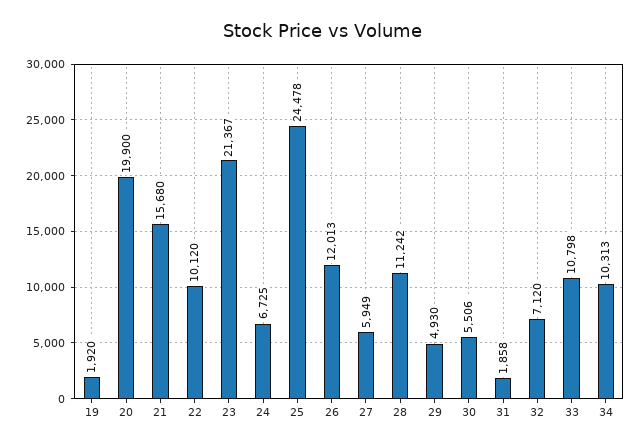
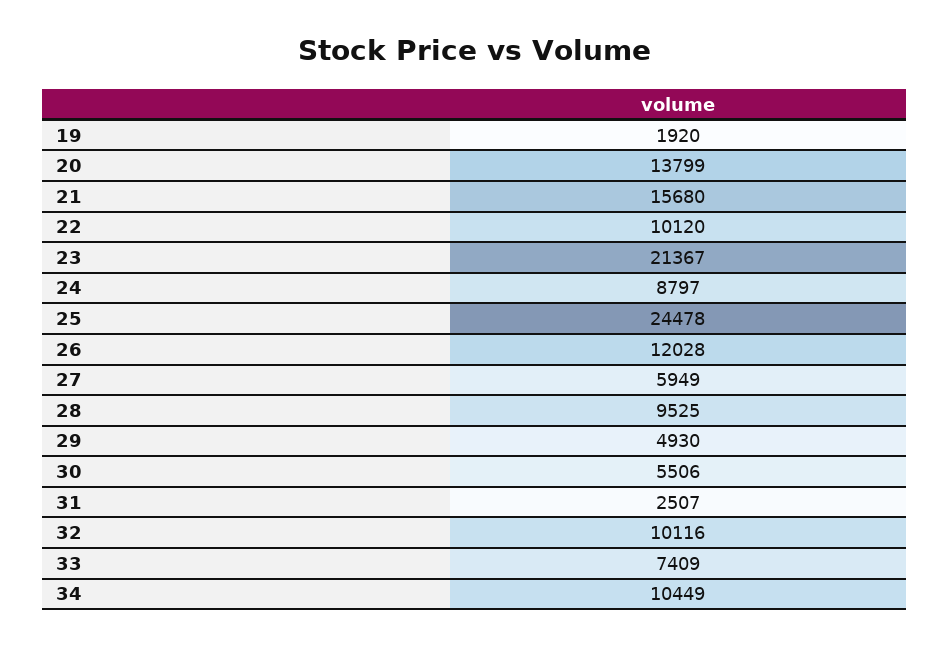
20: 19900 -> 13799
24: 6725 -> 8797
26: 12013 -> 12028
28: 11242 -> 9525
31: 1858 -> 2507
32: 7120 -> 10116
33: 10798 -> 7409
34: 10313 -> 10449

